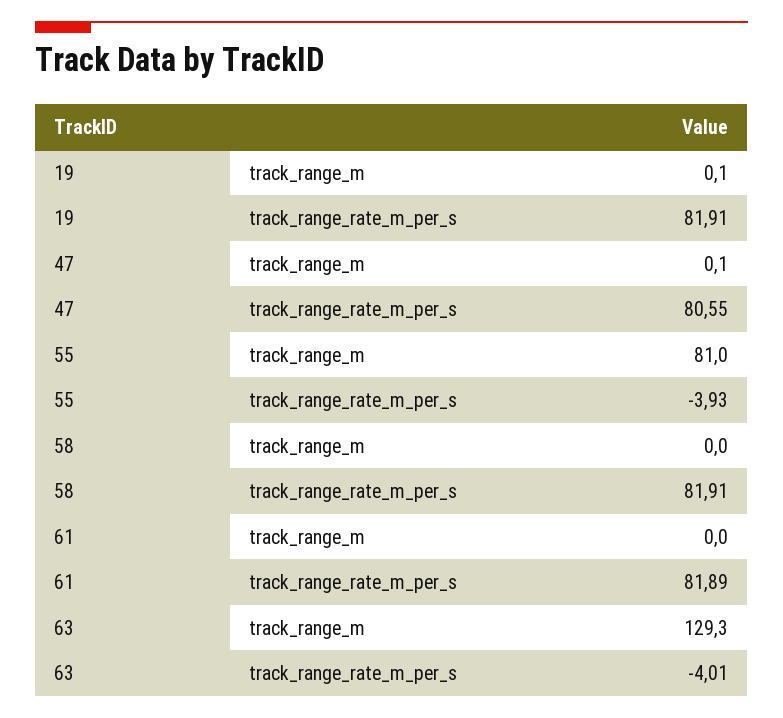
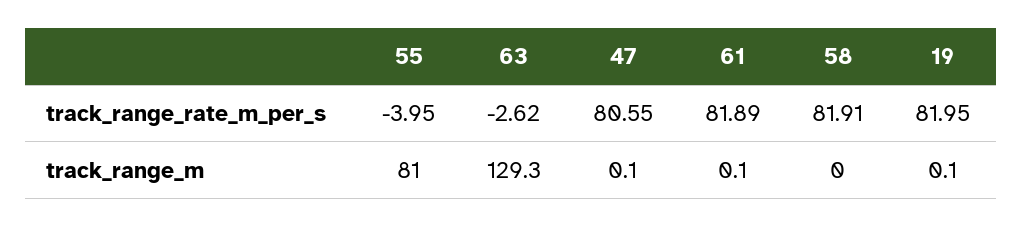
19, track_range_rate_m_per_s: 81.91 -> 81.95
55, track_range_rate_m_per_s: -3.93 -> -3.95
61, track_range_m: 0 -> 0.1
63, track_range_rate_m_per_s: -4.01 -> -2.62

